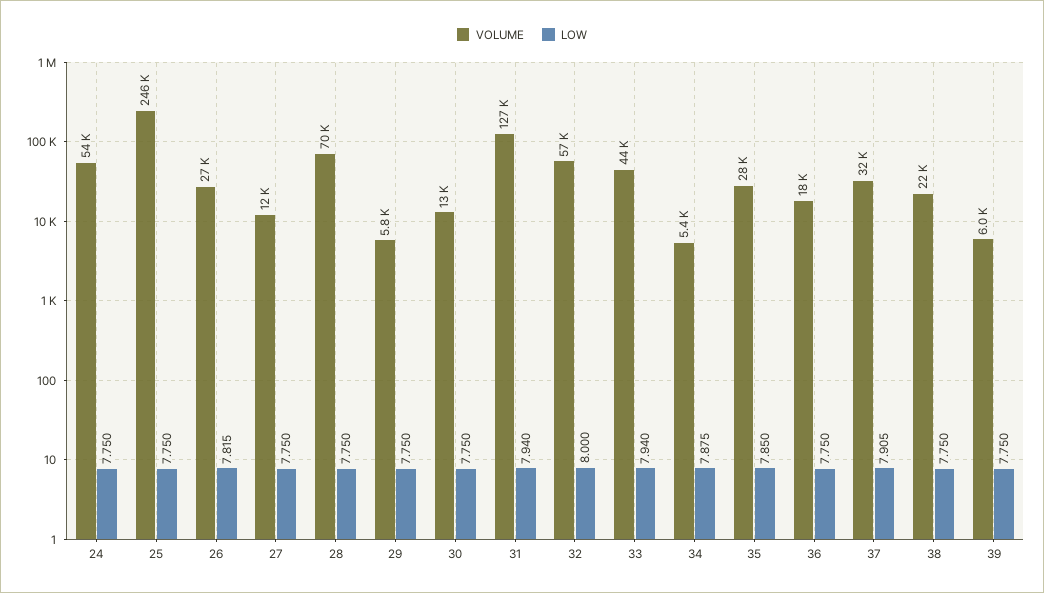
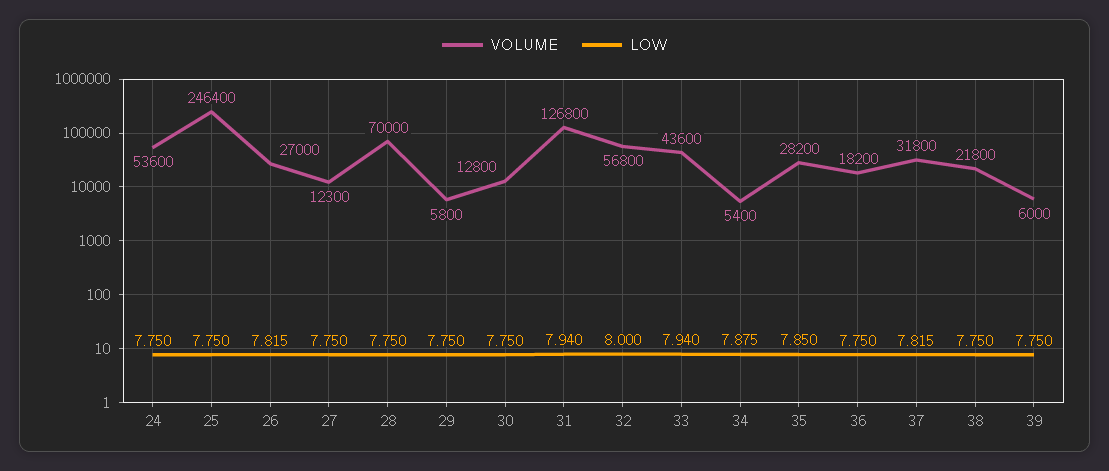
LOW, 37: 7.905 -> 7.815

